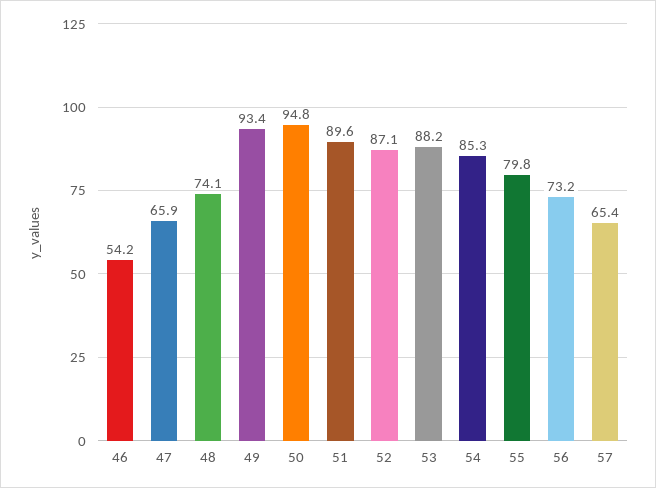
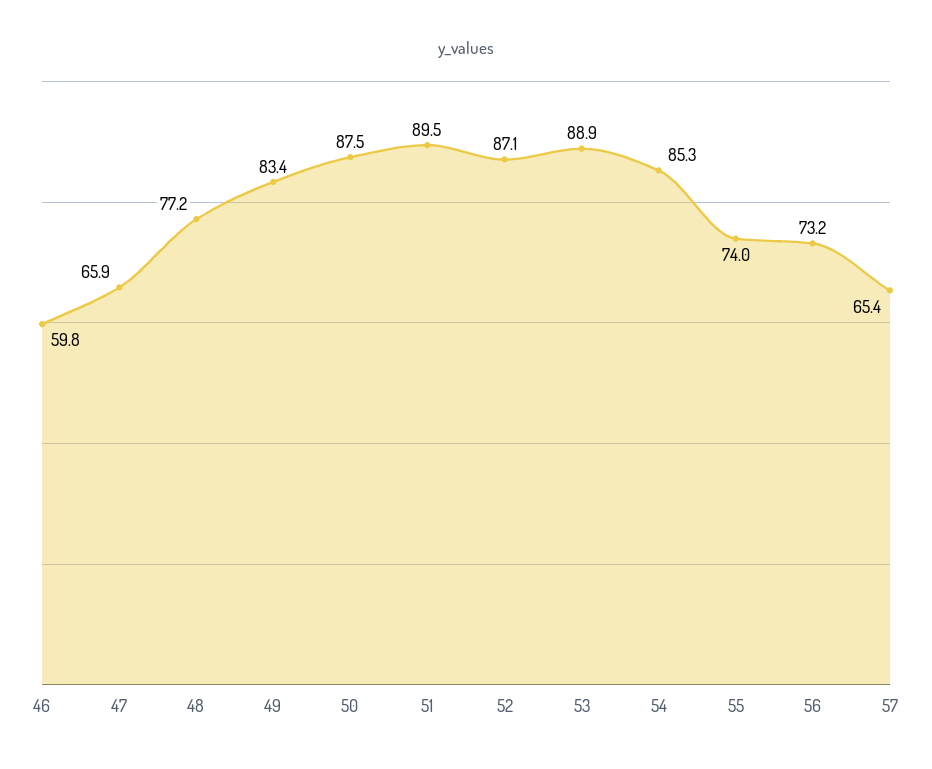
46: 54.2 -> 59.8
48: 74.1 -> 77.2
49: 93.4 -> 83.4
50: 94.8 -> 87.5
51: 89.6 -> 89.5
53: 88.2 -> 88.9
55: 79.8 -> 74

